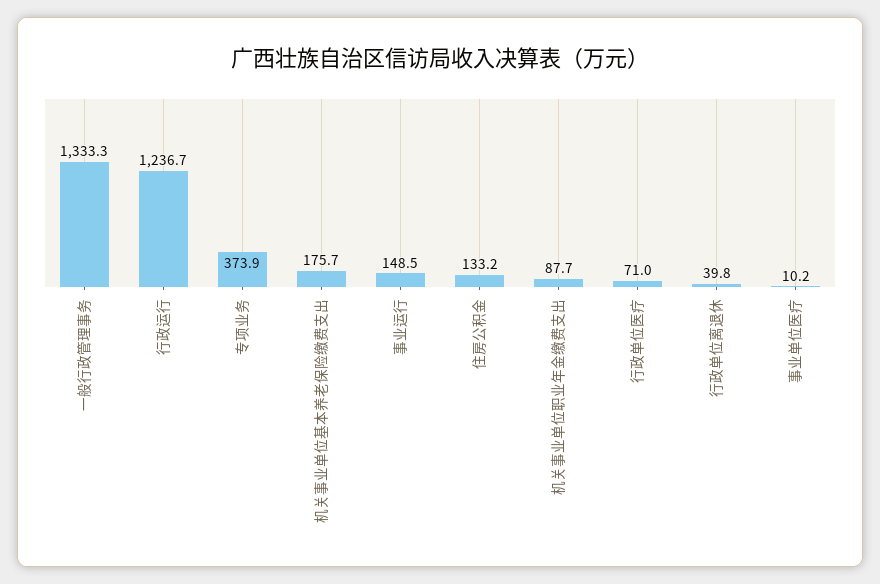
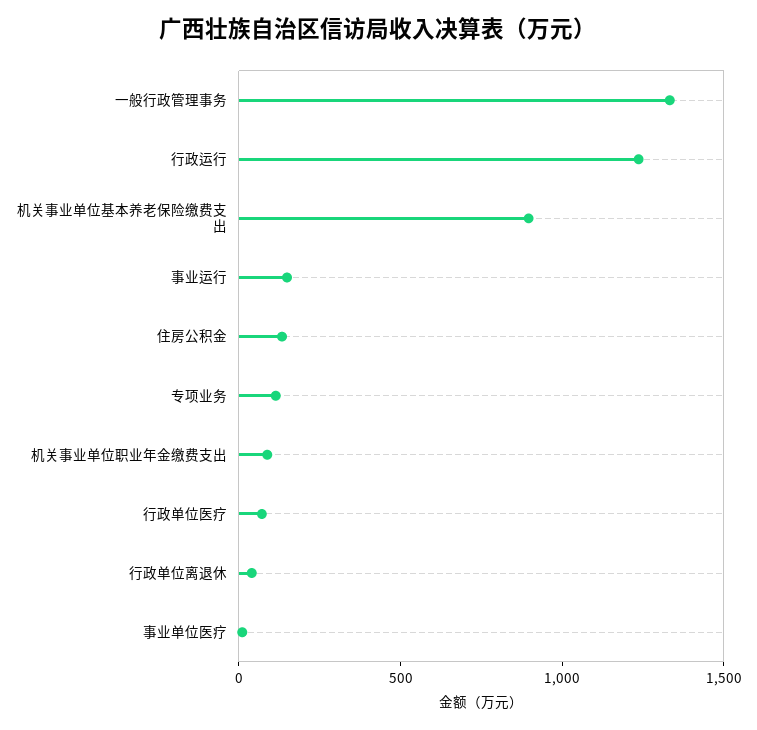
专项业务: 373.9 -> 100
机关事业单位基本养老保险缴费支出: 175.7 -> 900

